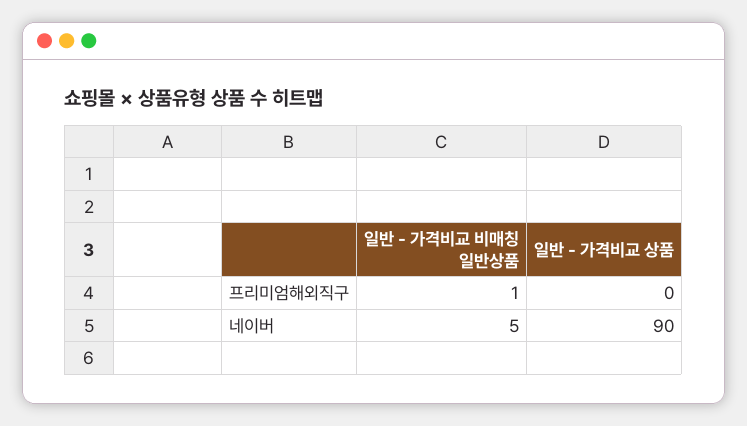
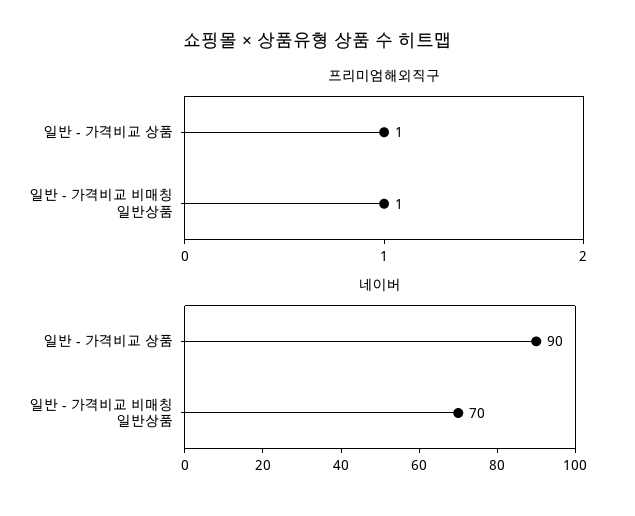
프리미엄해외직구, 일반 - 가격비교 상품: 0 -> 1
네이버, 일반 - 가격비교 비매칭 일반상품: 5 -> 70

